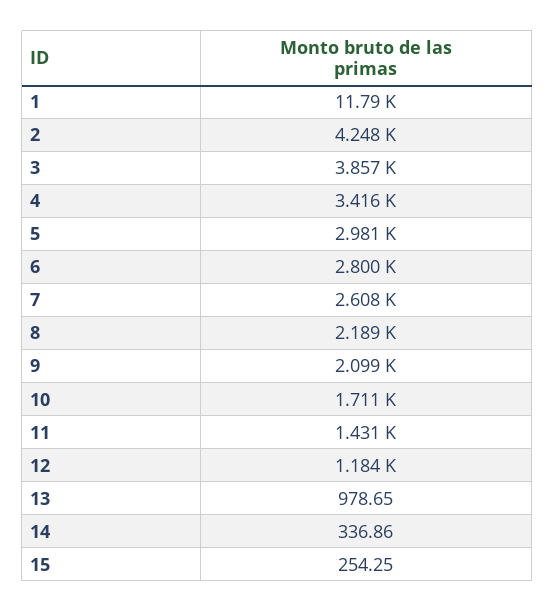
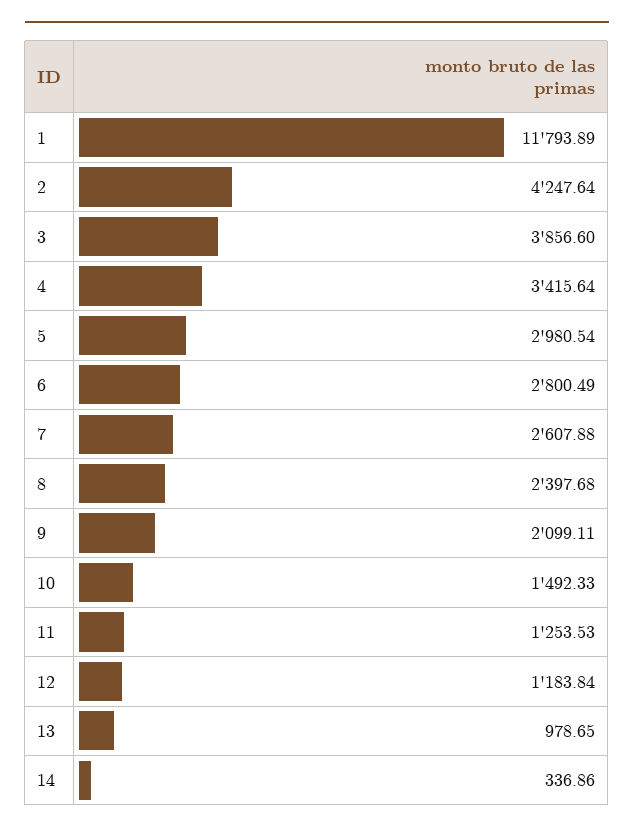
8: 2189 -> 2397.68
10: 1711 -> 1492.33
11: 1431 -> 1253.53
15: 254.25 -> none

